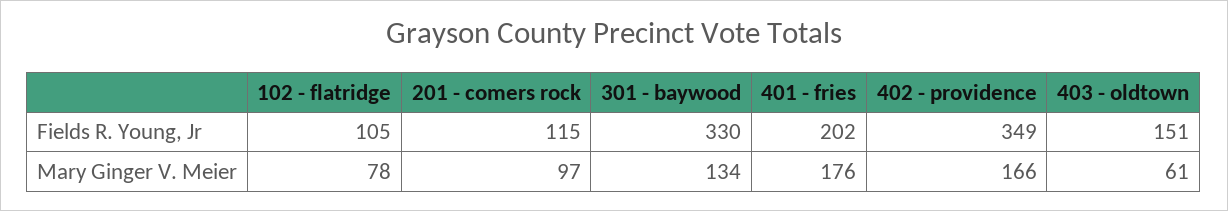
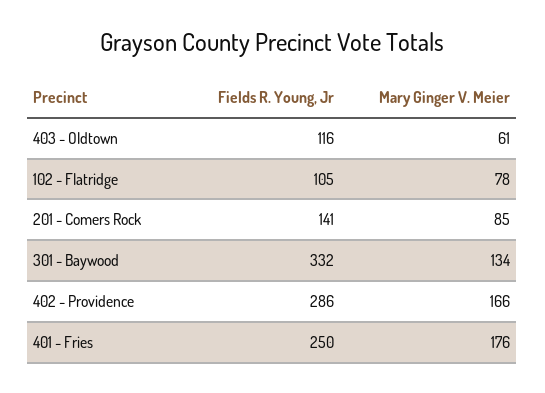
201 - comers rock, Fields R. Young, Jr: 115 -> 141
301 - baywood, Fields R. Young, Jr: 330 -> 332
401 - fries, Fields R. Young, Jr: 202 -> 250
402 - providence, Fields R. Young, Jr: 349 -> 286
403 - oldtown, Fields R. Young, Jr: 151 -> 116
201 - comers rock, Mary Ginger V. Meier: 97 -> 85

